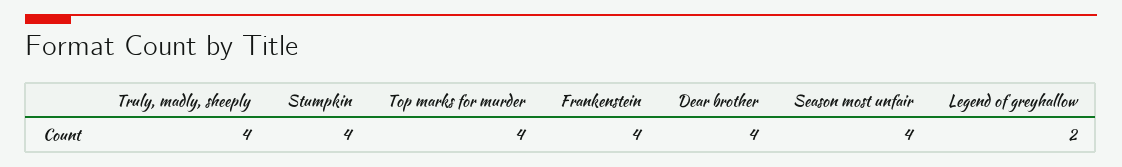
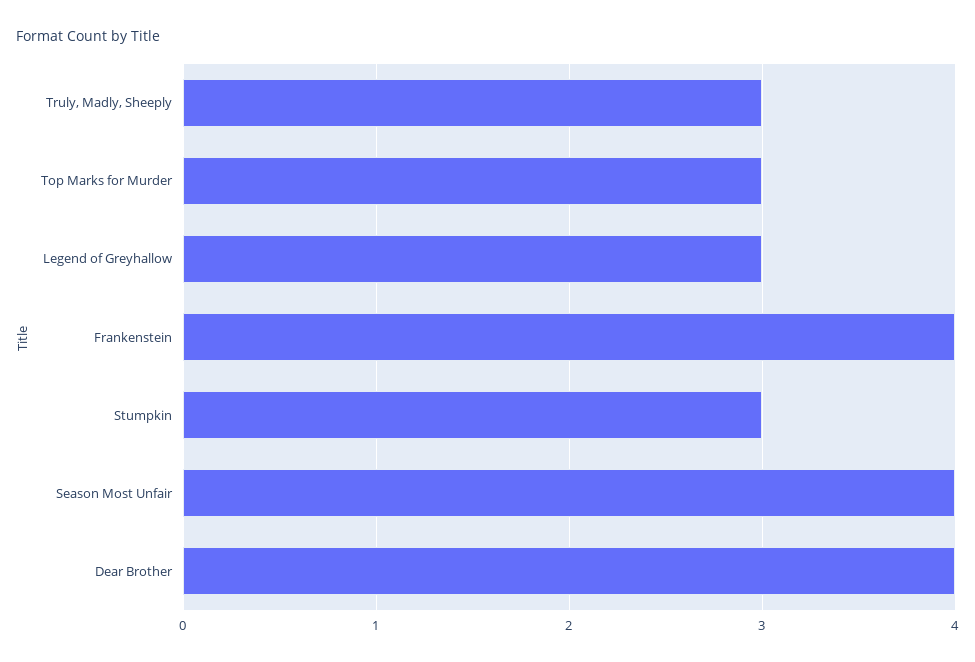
Truly, madly, sheeply: 4 -> 3
Stumpkin: 4 -> 3
Top marks for murder: 4 -> 3
Legend of greyhallow: 2 -> 3

